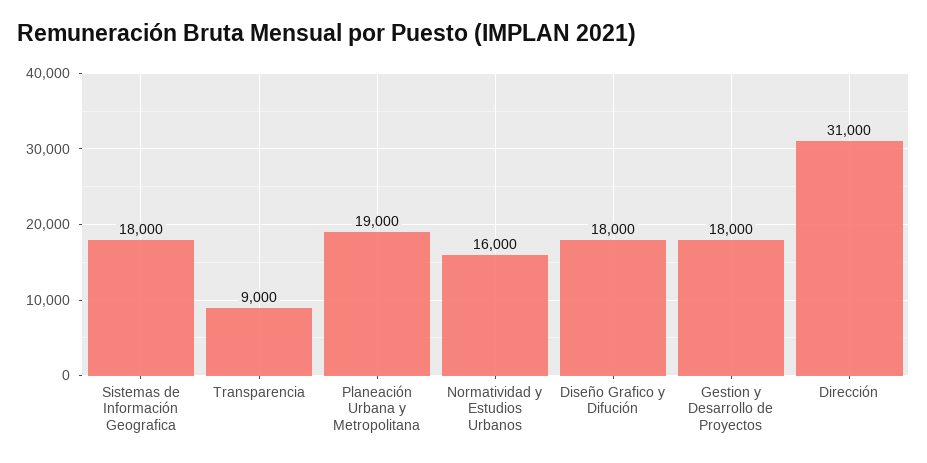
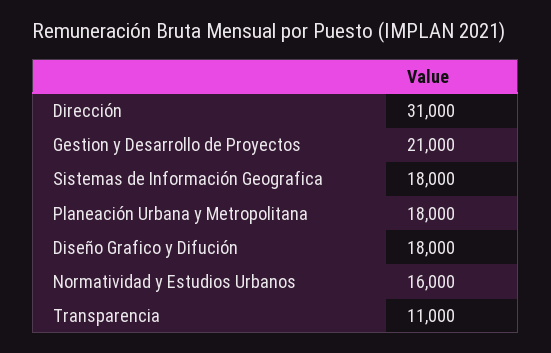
Transparencia: 9000 -> 11000
Planeación Urbana y Metropolitana: 19000 -> 18000
Gestion y Desarrollo de Proyectos: 18000 -> 21000

